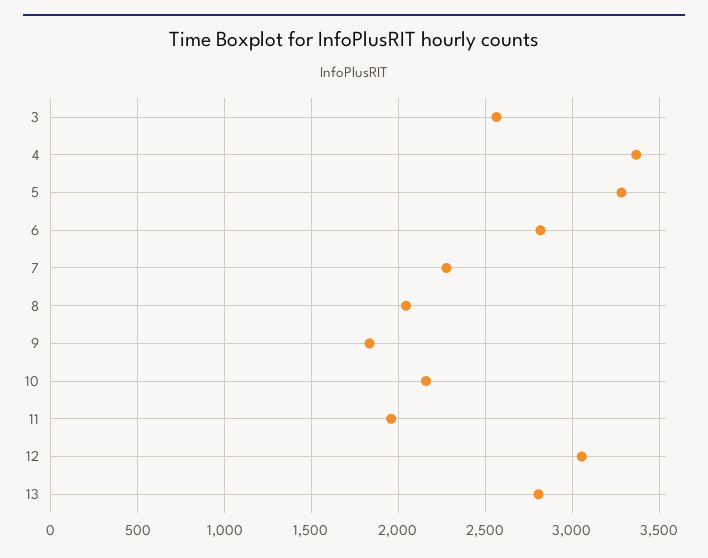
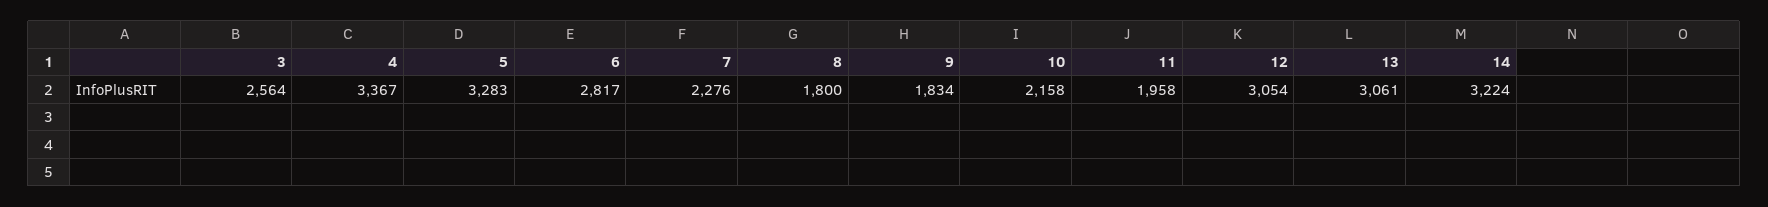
8: 2050 -> 1800
13: 2800 -> 3061
14: none -> 3224

